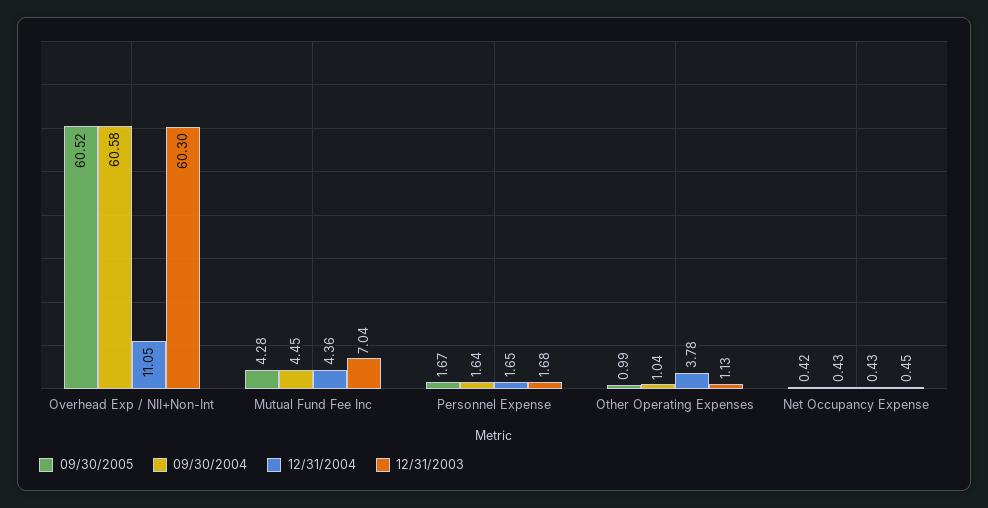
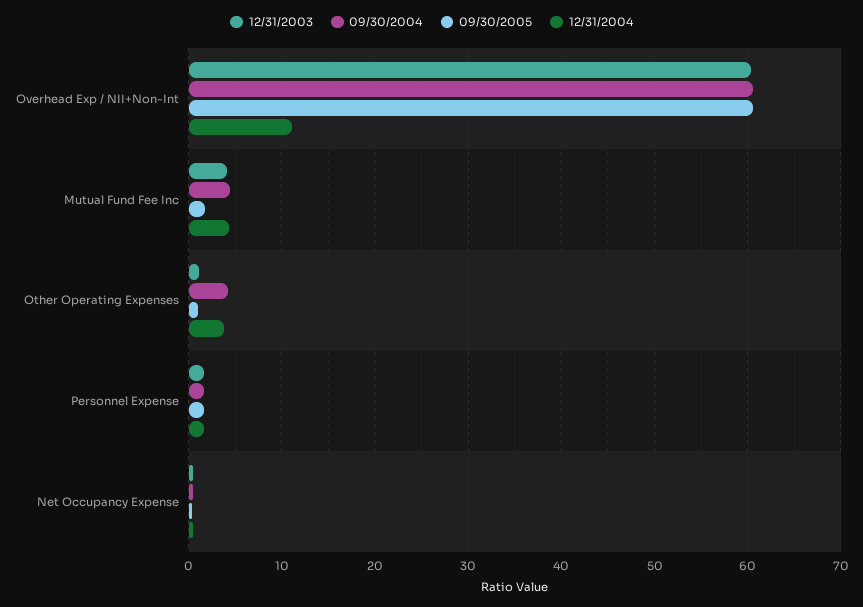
09/30/2005, Mutual Fund Fee Inc: 4.28 -> 2
12/31/2003, Mutual Fund Fee Inc: 7.04 -> 4
09/30/2004, Other Operating Expenses: 1.04 -> 4

